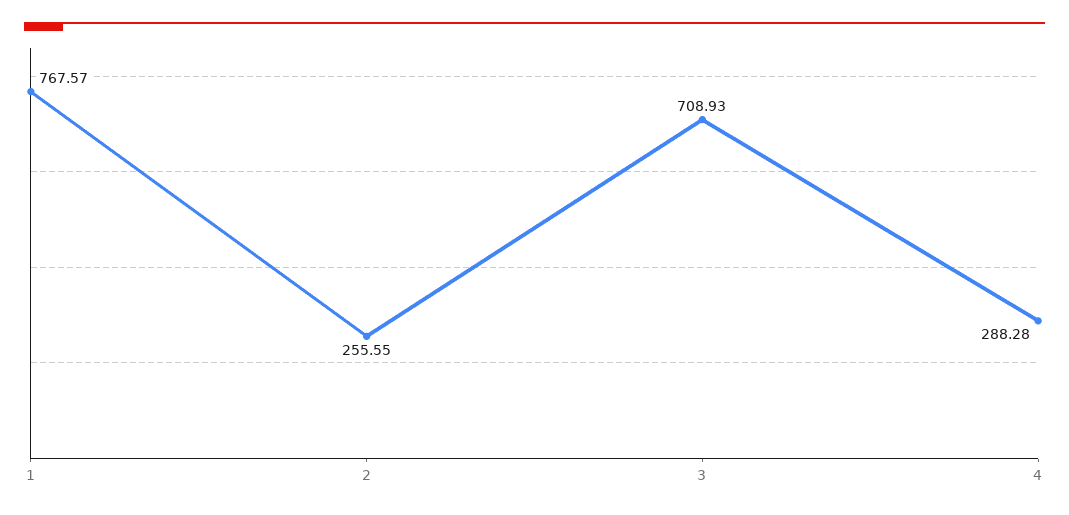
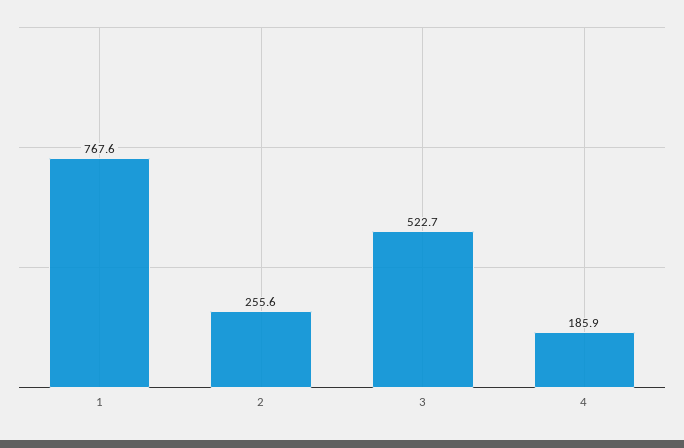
3: 708.93 -> 522.7
4: 288.28 -> 185.9

